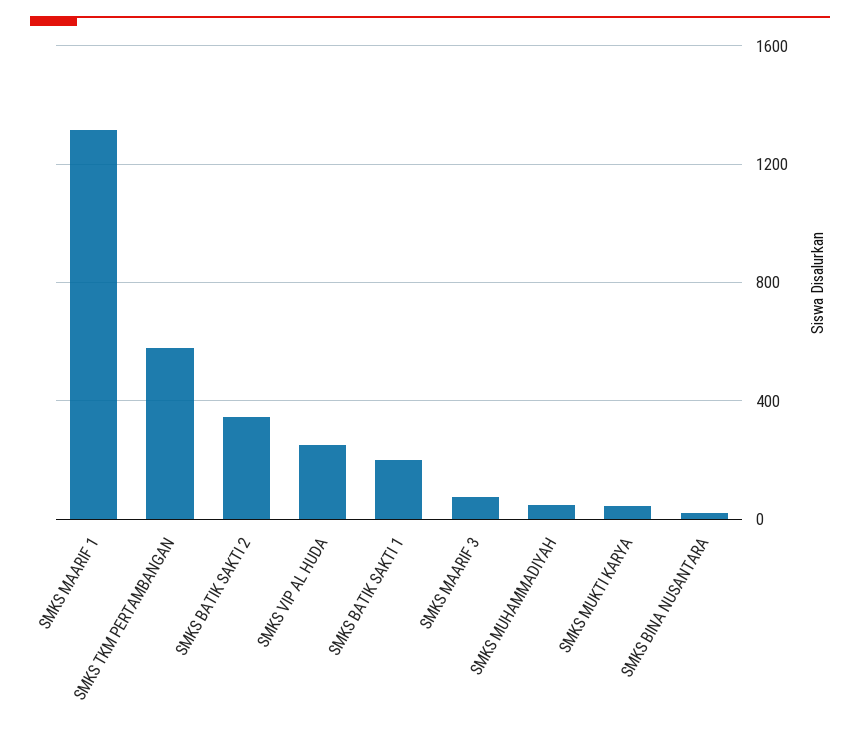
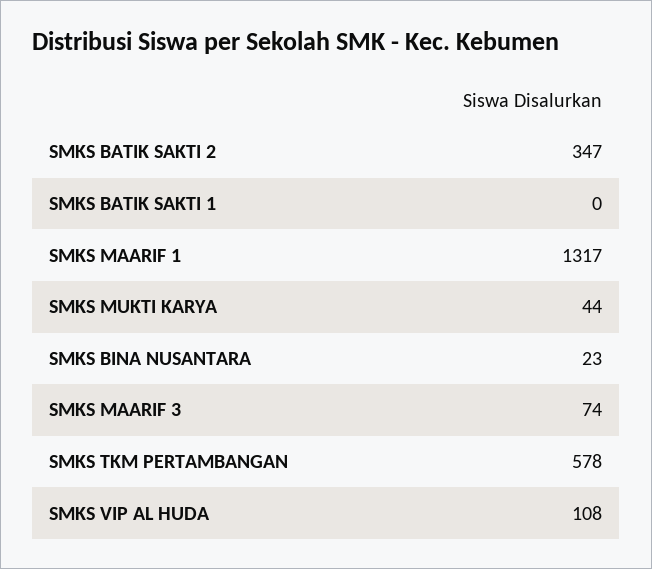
SMKS VIP AL HUDA: 250 -> 108
SMKS BATIK SAKTI 1: 200 -> 0
SMKS MUHAMMADIYAH: 50 -> none

